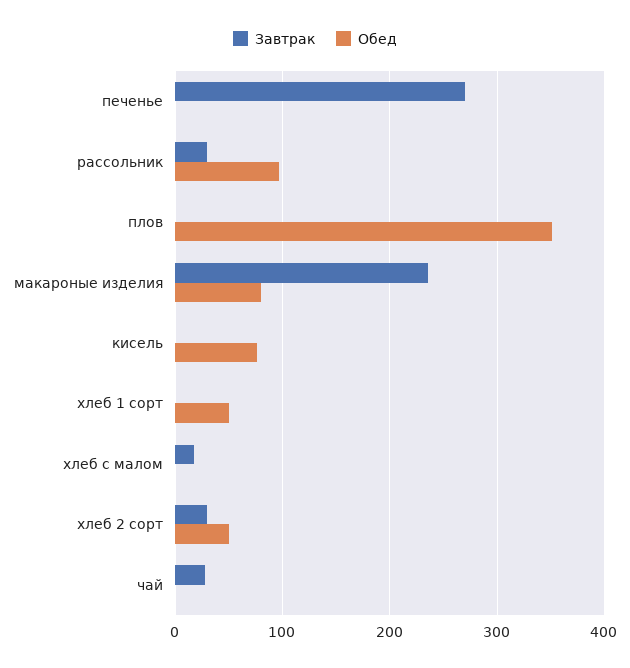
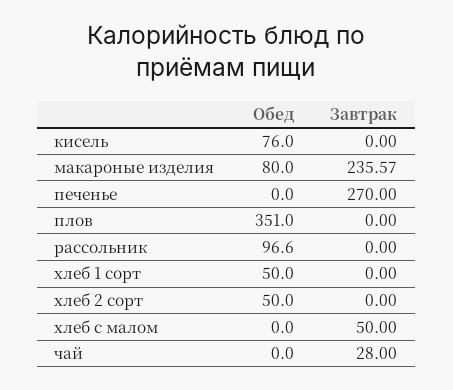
Завтрак, рассольник: 30 -> 0
Завтрак, хлеб с малом: 20 -> 50
Завтрак, хлеб 2 сорт: 30 -> 0

